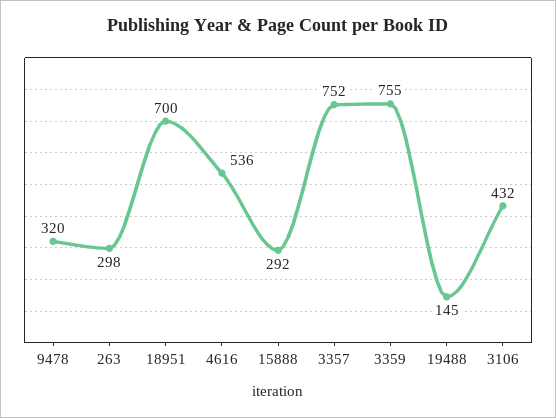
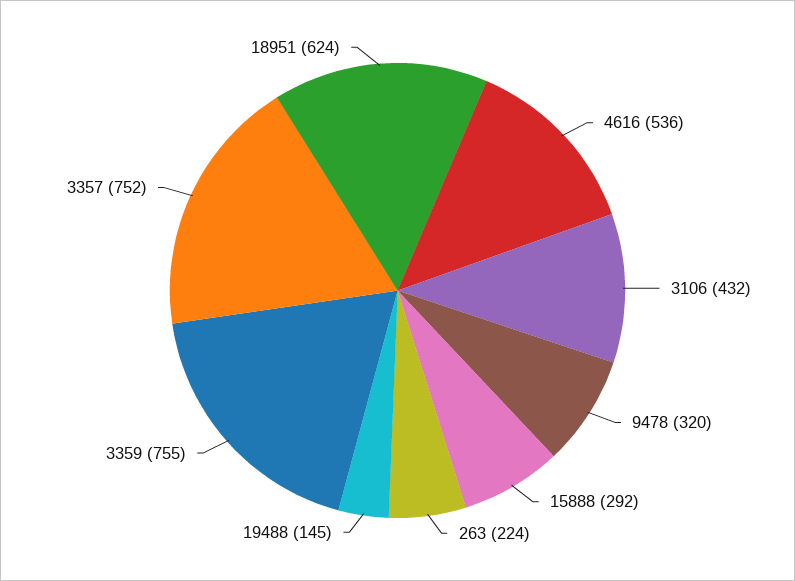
263: 298 -> 224
18951: 700 -> 624

